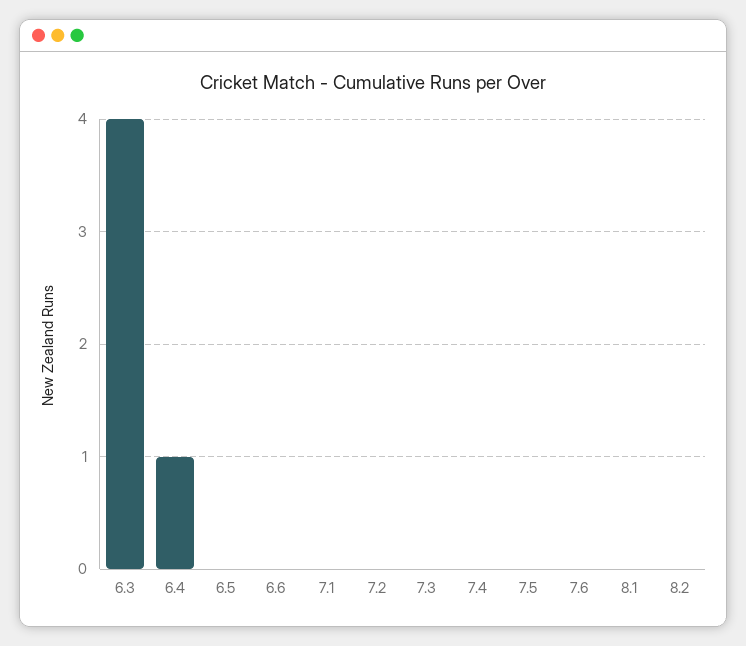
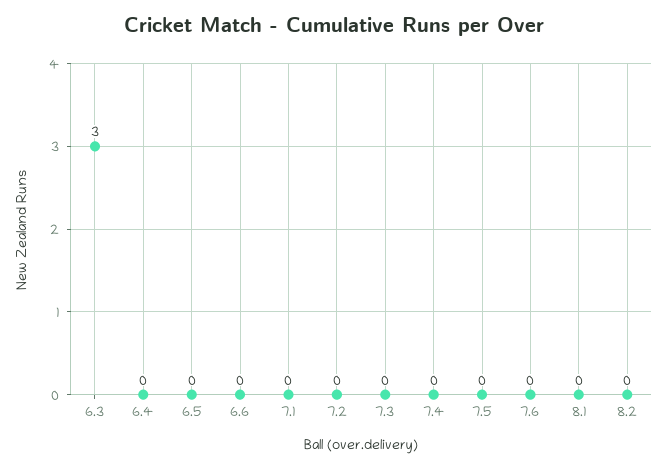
6.3: 4 -> 3
6.4: 1 -> 0

